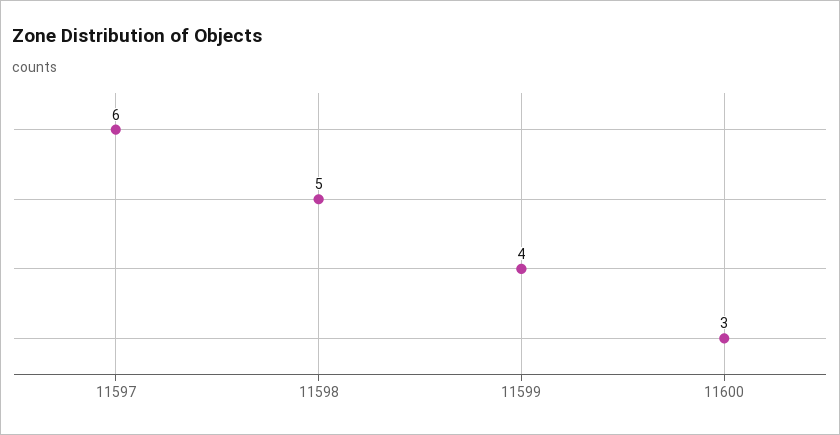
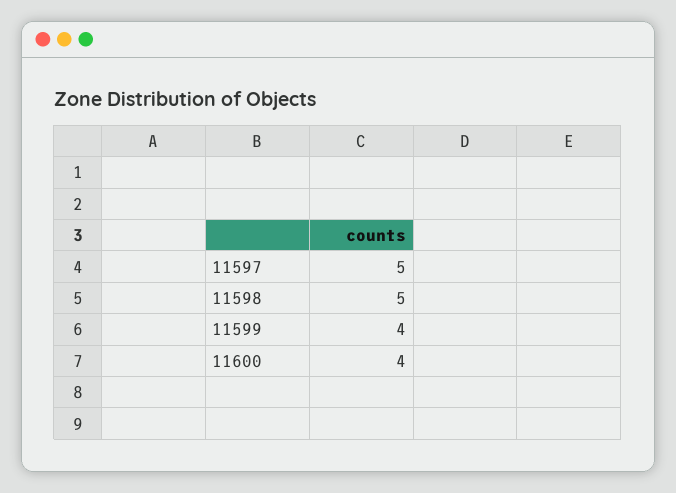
11597: 6 -> 5
11600: 3 -> 4

